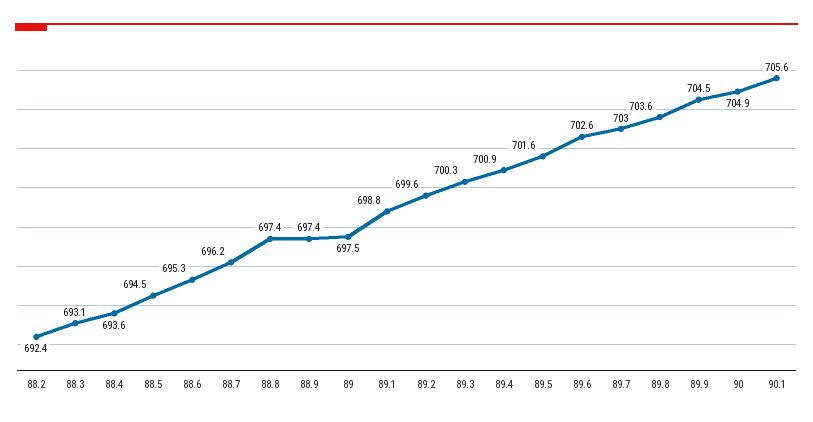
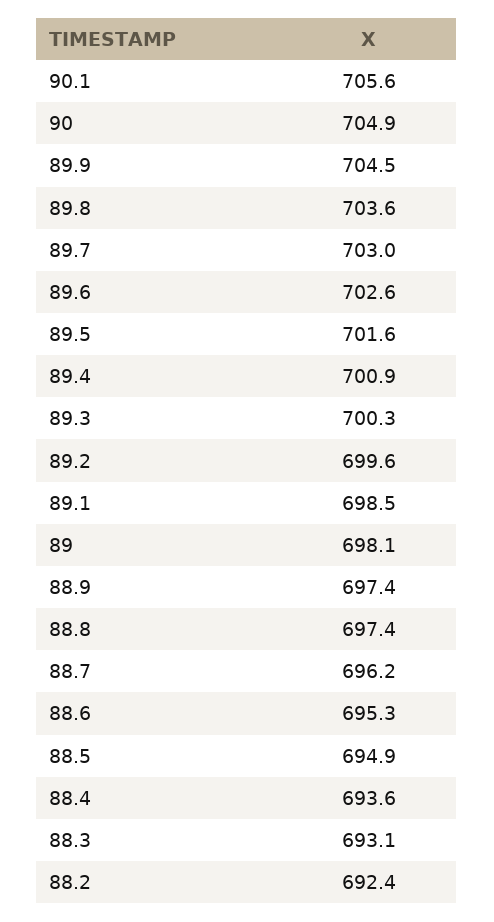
88.5: 694.5 -> 694.9
89: 697.5 -> 698.1
89.1: 698.8 -> 698.5

